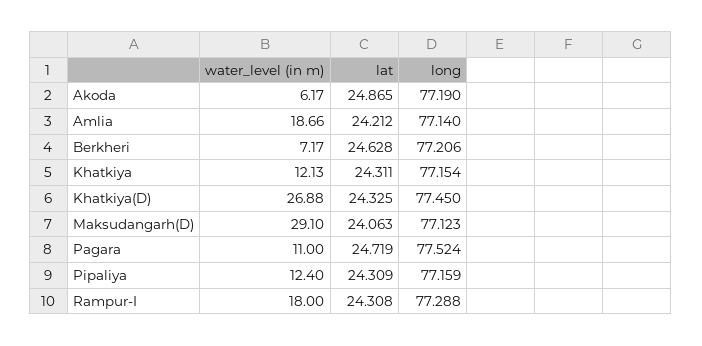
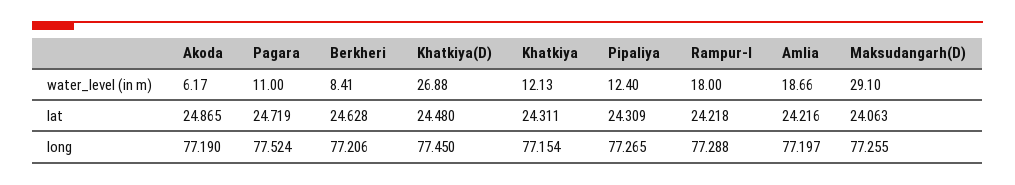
lat, Amlia: 24.212 -> 24.216
long, Amlia: 77.14 -> 77.197
water_level (in m), Berkheri: 7.17 -> 8.41
lat, Khatkiya(D): 24.325 -> 24.48
long, Maksudangarh(D): 77.123 -> 77.255
long, Pipaliya: 77.159 -> 77.265
lat, Rampur-I: 24.308 -> 24.218

